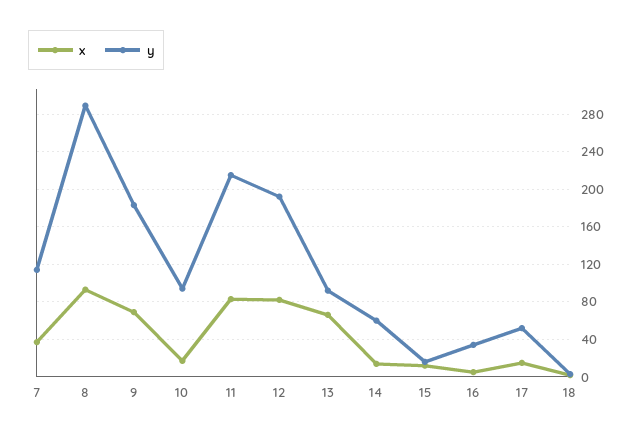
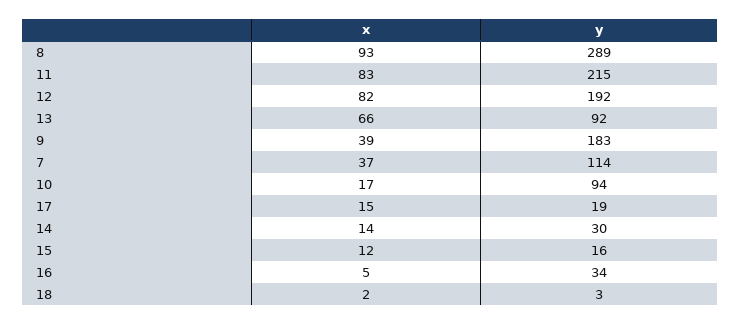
x, 9: 70 -> 39
y, 14: 60 -> 30
y, 17: 50 -> 19

